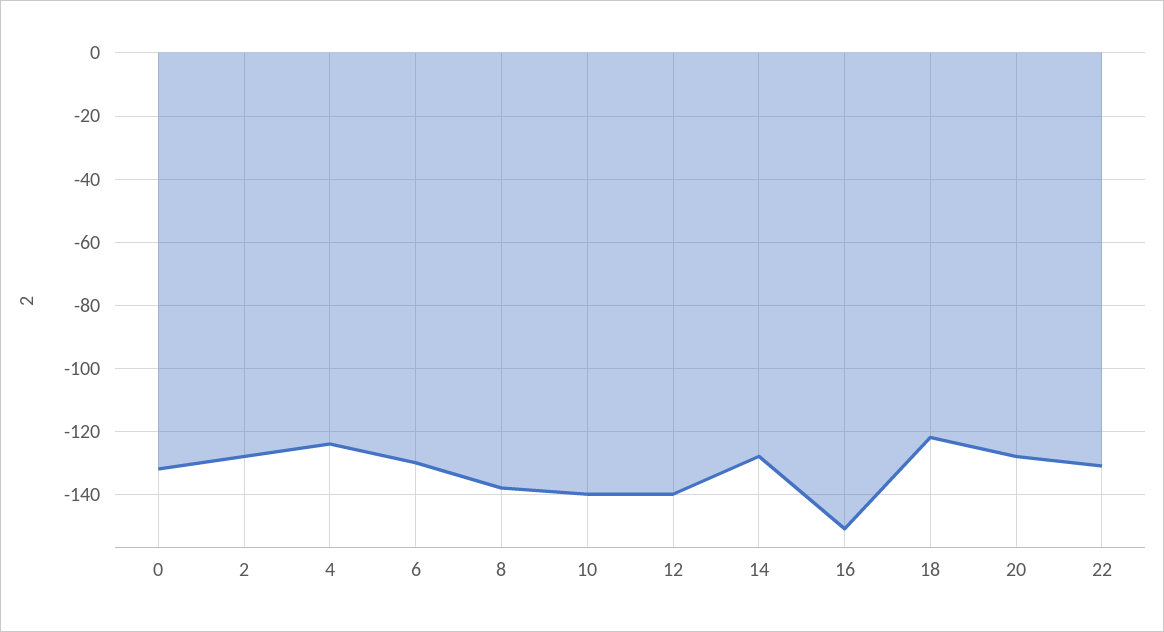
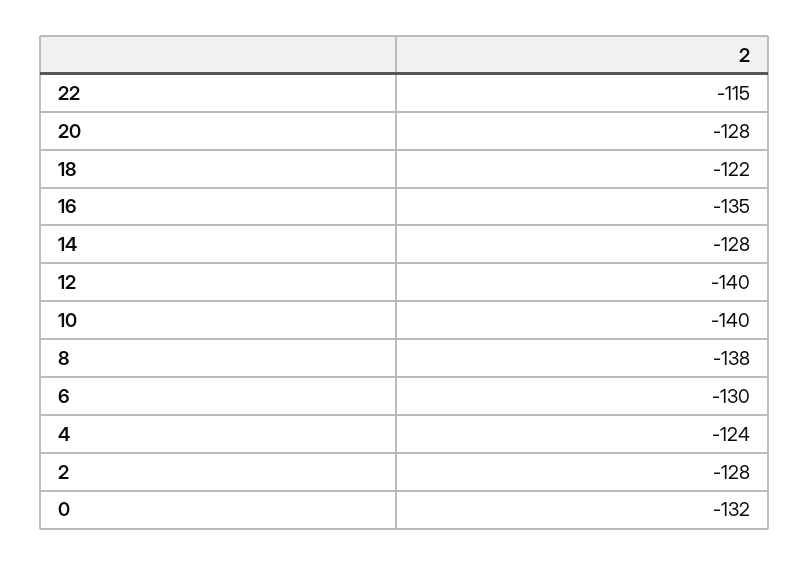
16: -150 -> -135
22: -130 -> -115

